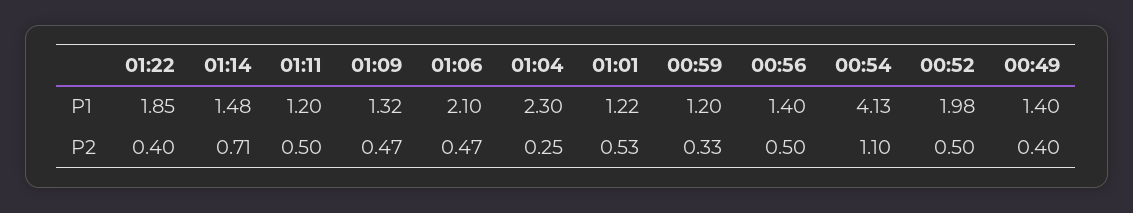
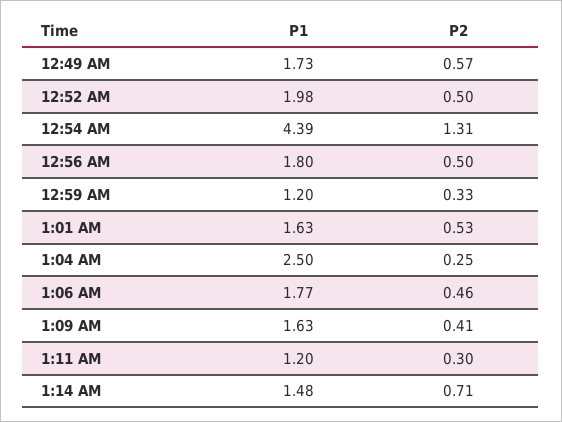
01:22, P1: 1.85 -> none
01:09, P1: 1.32 -> 1.63
01:06, P1: 2.1 -> 1.77
01:04, P1: 2.3 -> 2.5
01:01, P1: 1.22 -> 1.63
00:56, P1: 1.4 -> 1.8
00:54, P1: 4.13 -> 4.39
00:49, P1: 1.4 -> 1.73
01:22, P2: 0.4 -> none
01:11, P2: 0.5 -> 0.3
01:09, P2: 0.47 -> 0.41
01:06, P2: 0.47 -> 0.46
00:54, P2: 1.1 -> 1.31
00:49, P2: 0.4 -> 0.57

